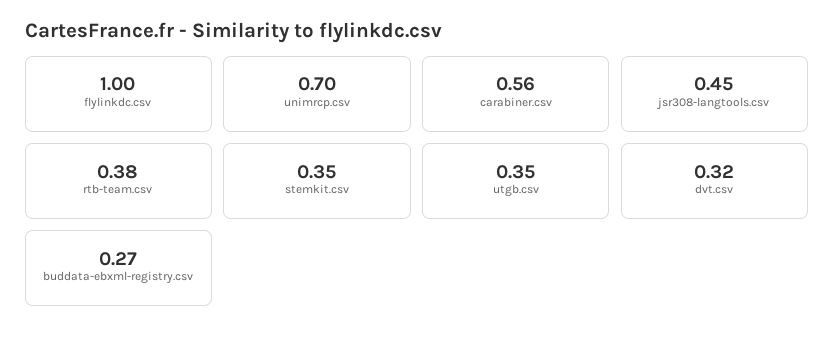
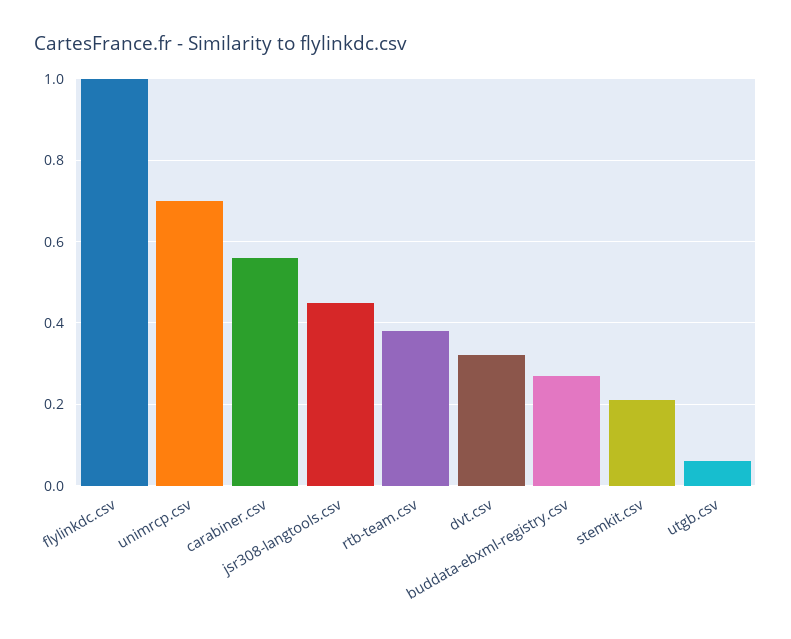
stemkit.csv: 0.35 -> 0.2
utgb.csv: 0.35 -> 0.05

